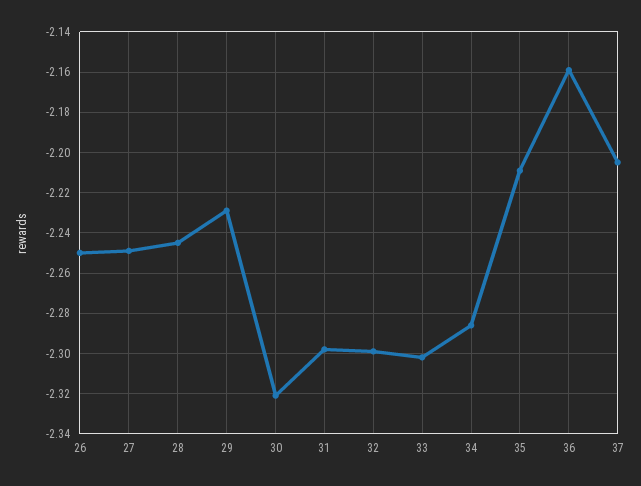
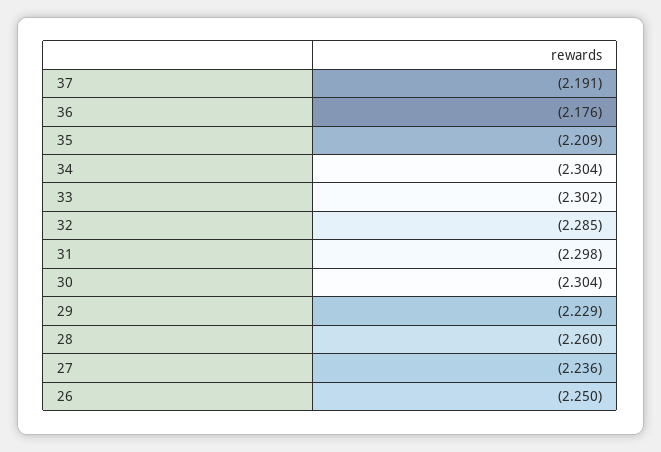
27: -2.25 -> -2.236
28: -2.245 -> -2.26
30: -2.32 -> -2.304
32: -2.3 -> -2.285
34: -2.285 -> -2.304
36: -2.16 -> -2.176
37: -2.205 -> -2.191

